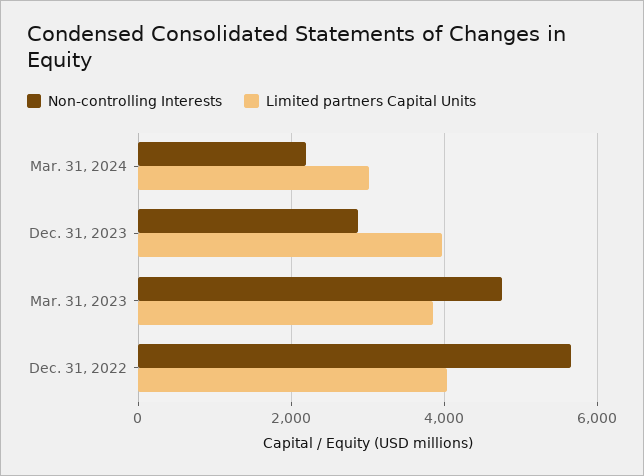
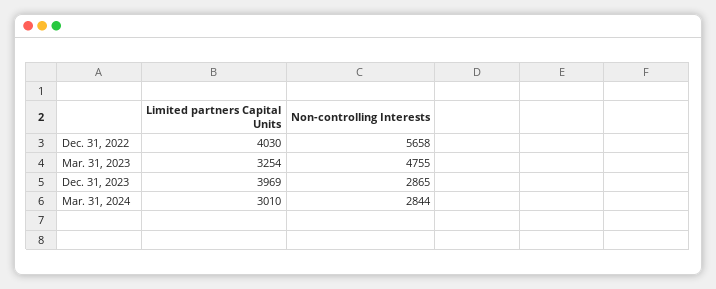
Non-controlling Interests, Mar. 31, 2024: 2200 -> 2844
Limited partners Capital Units, Mar. 31, 2023: 3800 -> 3254

